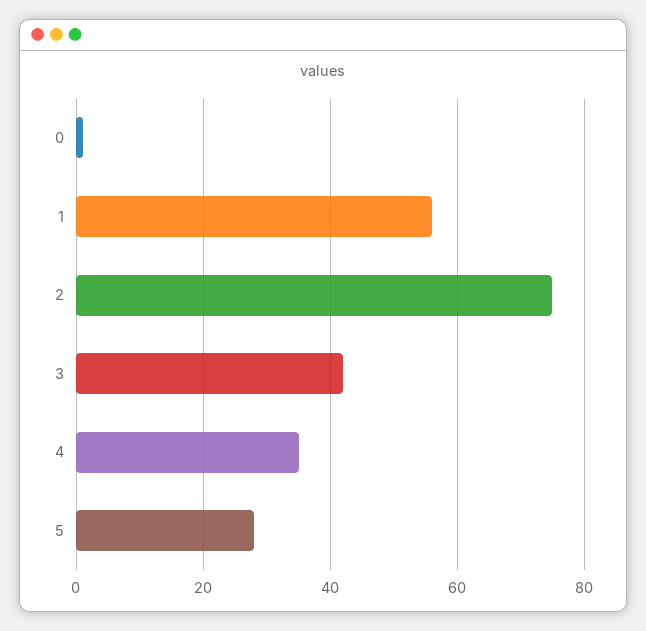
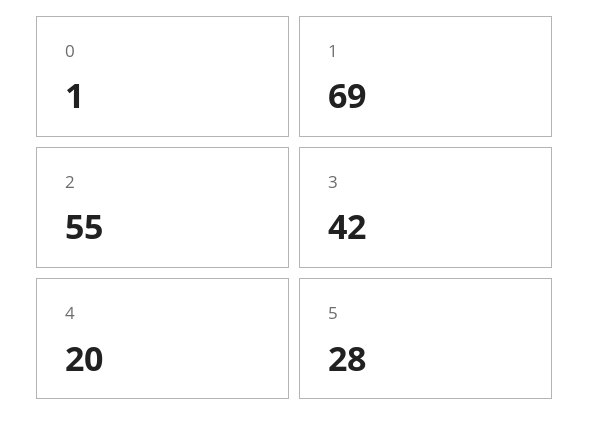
1: 55 -> 69
2: 75 -> 55
4: 35 -> 20

